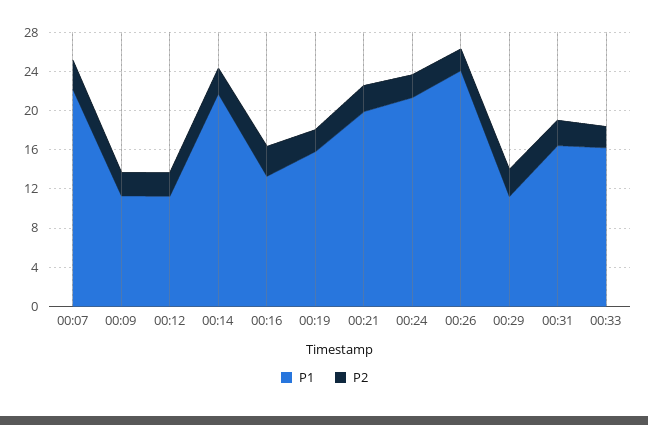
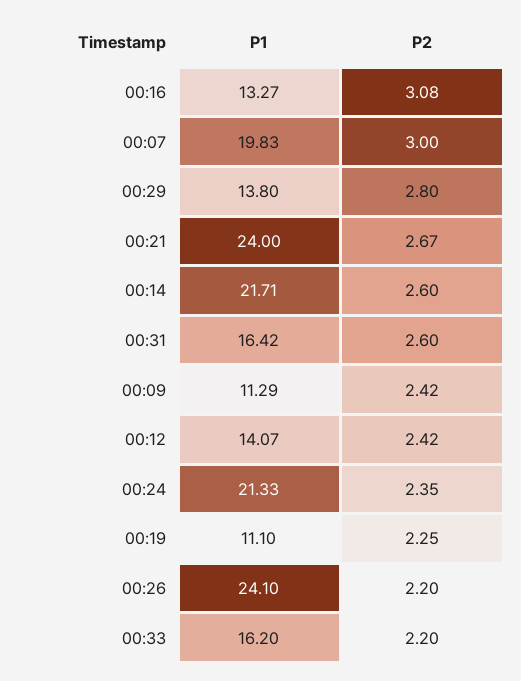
P1, 00:07: 22 -> 19.83
P1, 00:12: 11 -> 14.07
P1, 00:19: 16 -> 11.1
P1, 00:21: 20 -> 24
P1, 00:29: 11 -> 13.8

